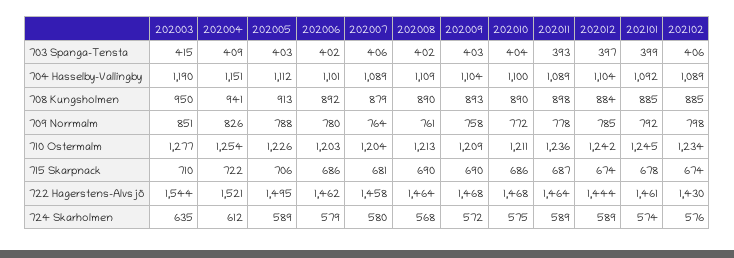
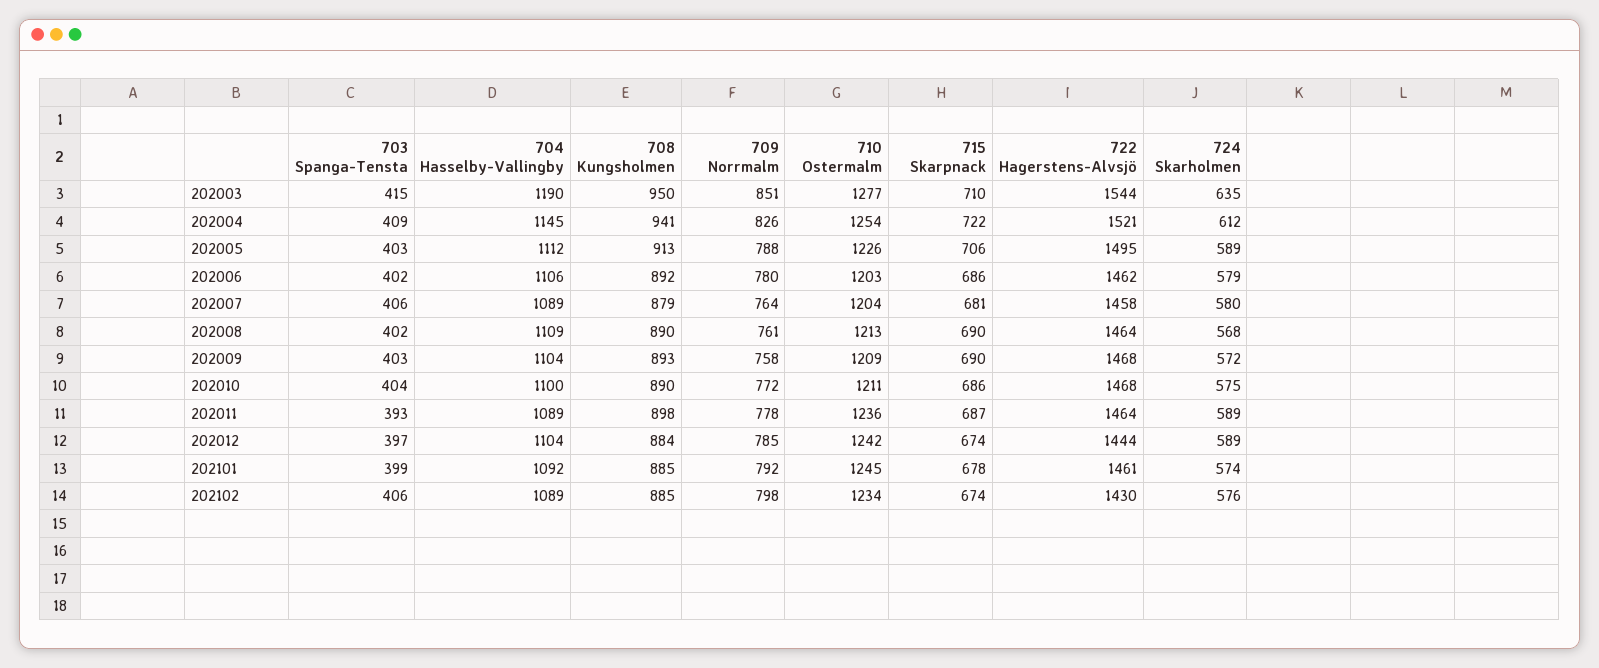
202004, 704 Hasselby-Vallingby: 1151 -> 1145
202006, 704 Hasselby-Vallingby: 1101 -> 1106

